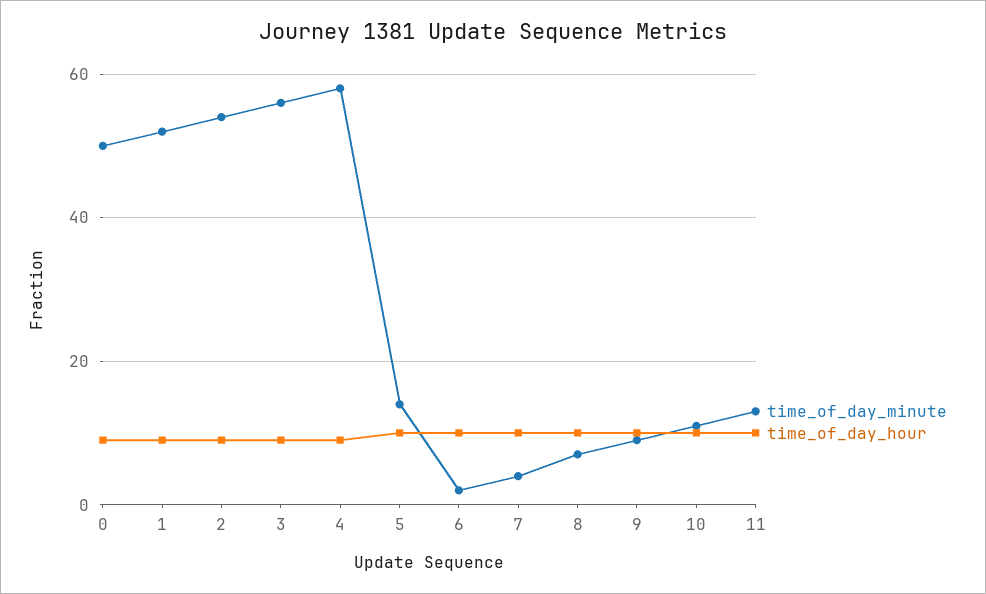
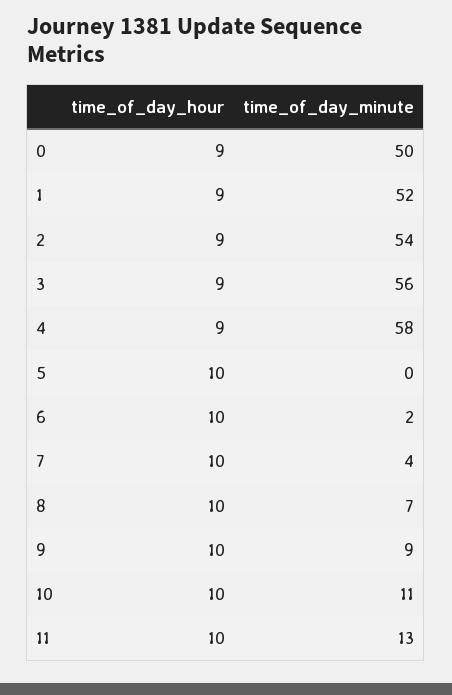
time_of_day_minute, 5: 15 -> 0

